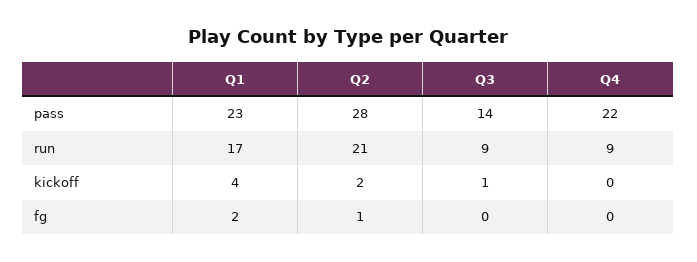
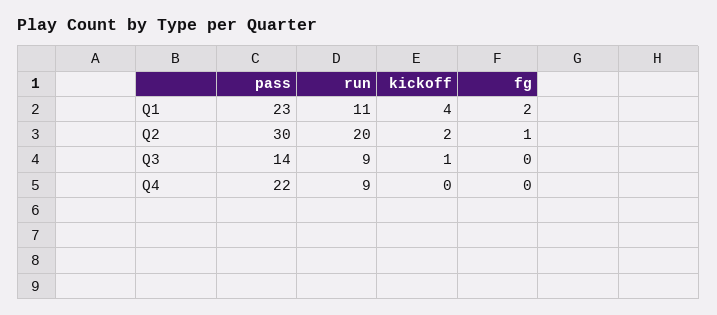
Q2, pass: 28 -> 30
Q1, run: 17 -> 11
Q2, run: 21 -> 20

